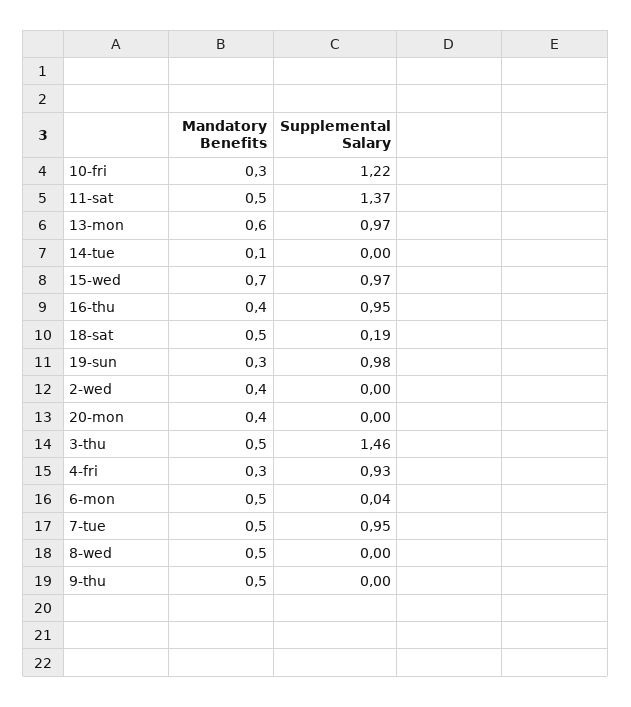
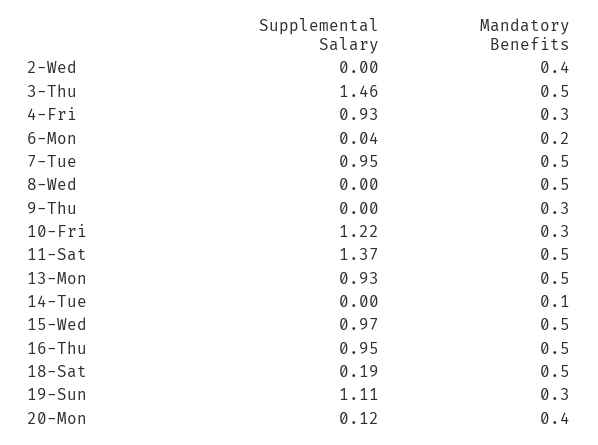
Mandatory Benefits, 13-mon: 0.6 -> 0.5
Supplemental Salary, 13-mon: 0.97 -> 0.93
Mandatory Benefits, 15-wed: 0.7 -> 0.5
Mandatory Benefits, 16-thu: 0.4 -> 0.5
Supplemental Salary, 19-sun: 0.98 -> 1.11
Supplemental Salary, 20-mon: 0 -> 0.12
Mandatory Benefits, 6-mon: 0.5 -> 0.2
Mandatory Benefits, 9-thu: 0.5 -> 0.3

